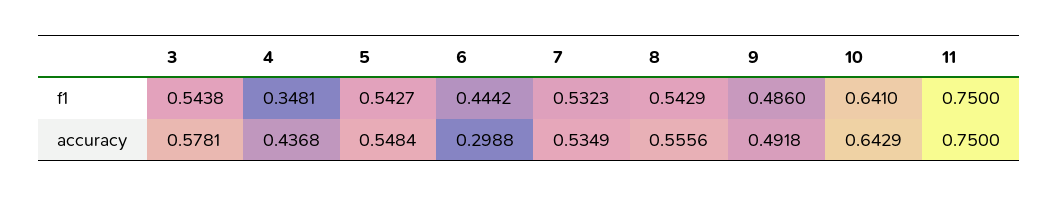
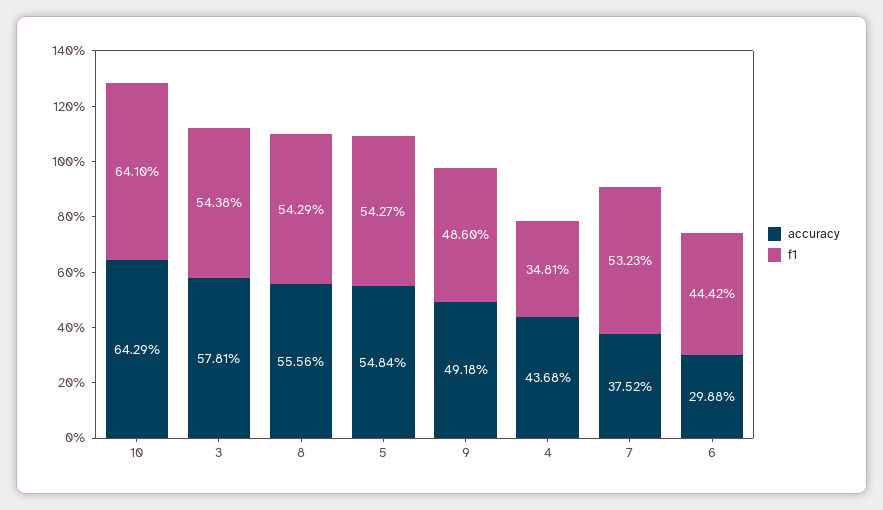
f1, 11: 0.75 -> none
accuracy, 7: 0.5349 -> 0.3752
accuracy, 11: 0.75 -> none

